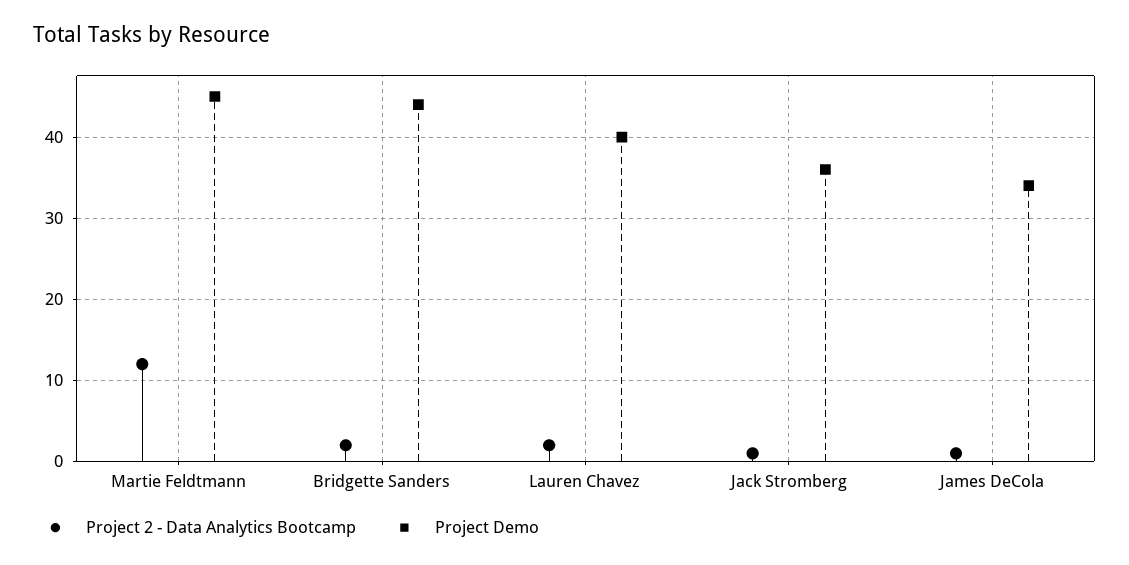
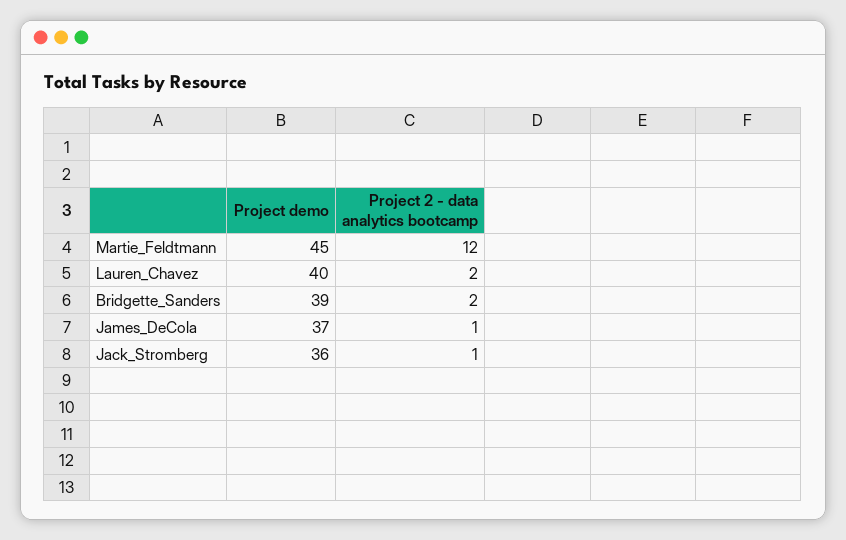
Project Demo, Bridgette Sanders: 44 -> 39
Project Demo, James DeCola: 34 -> 37

